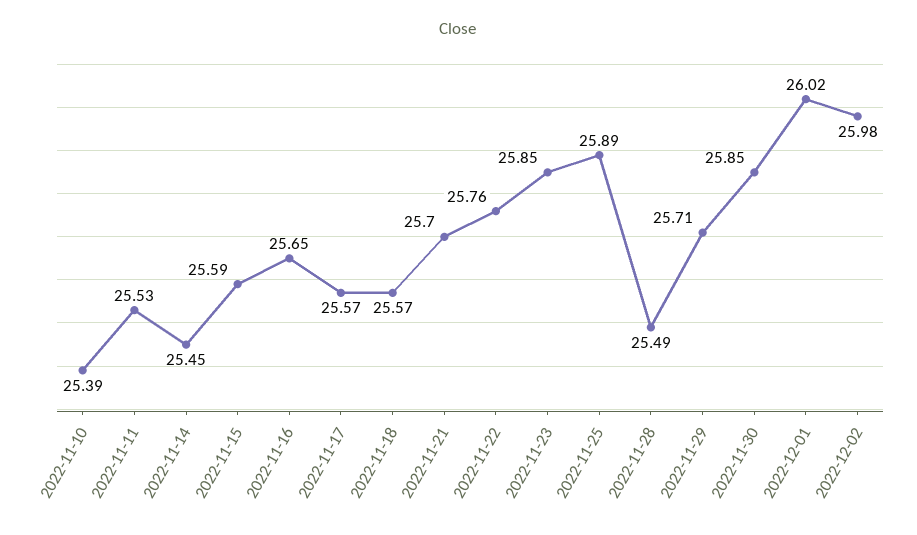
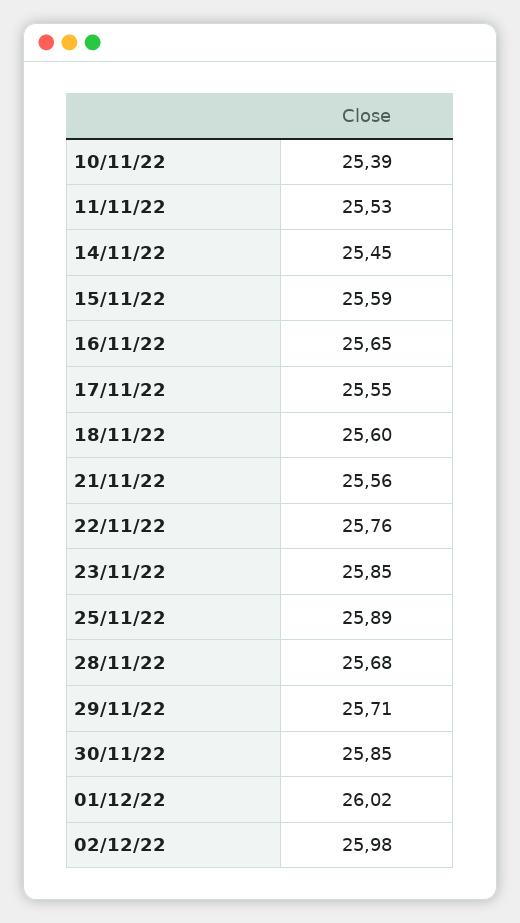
2022-11-17: 25.57 -> 25.55
2022-11-18: 25.57 -> 25.6
2022-11-21: 25.7 -> 25.56
2022-11-28: 25.49 -> 25.68

